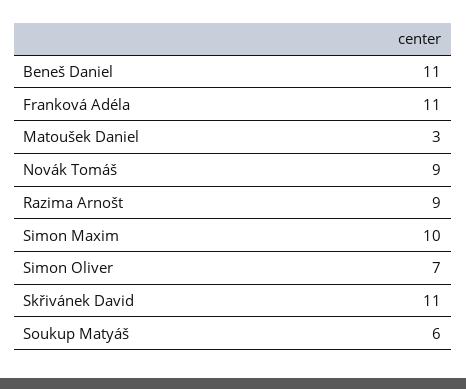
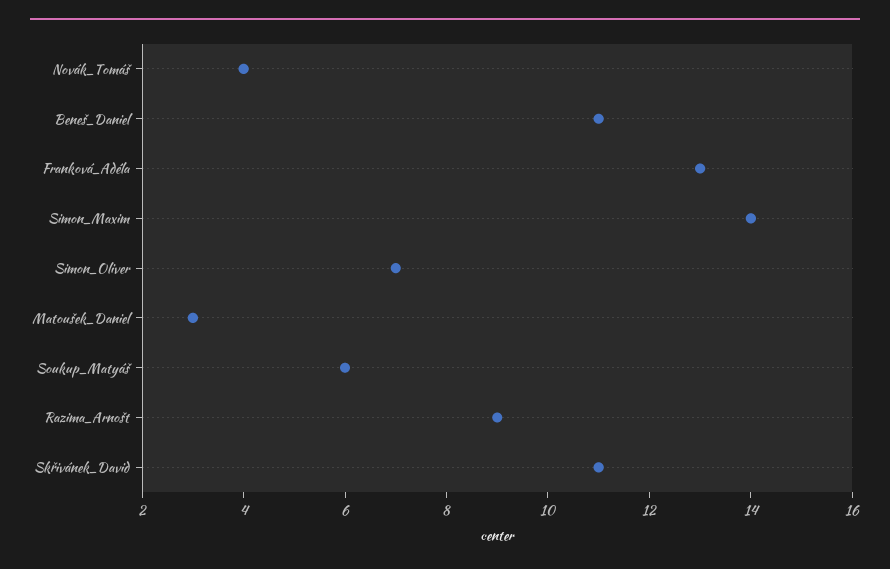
Franková Adéla: 11 -> 13
Novák Tomáš: 9 -> 4
Simon Maxim: 10 -> 14

